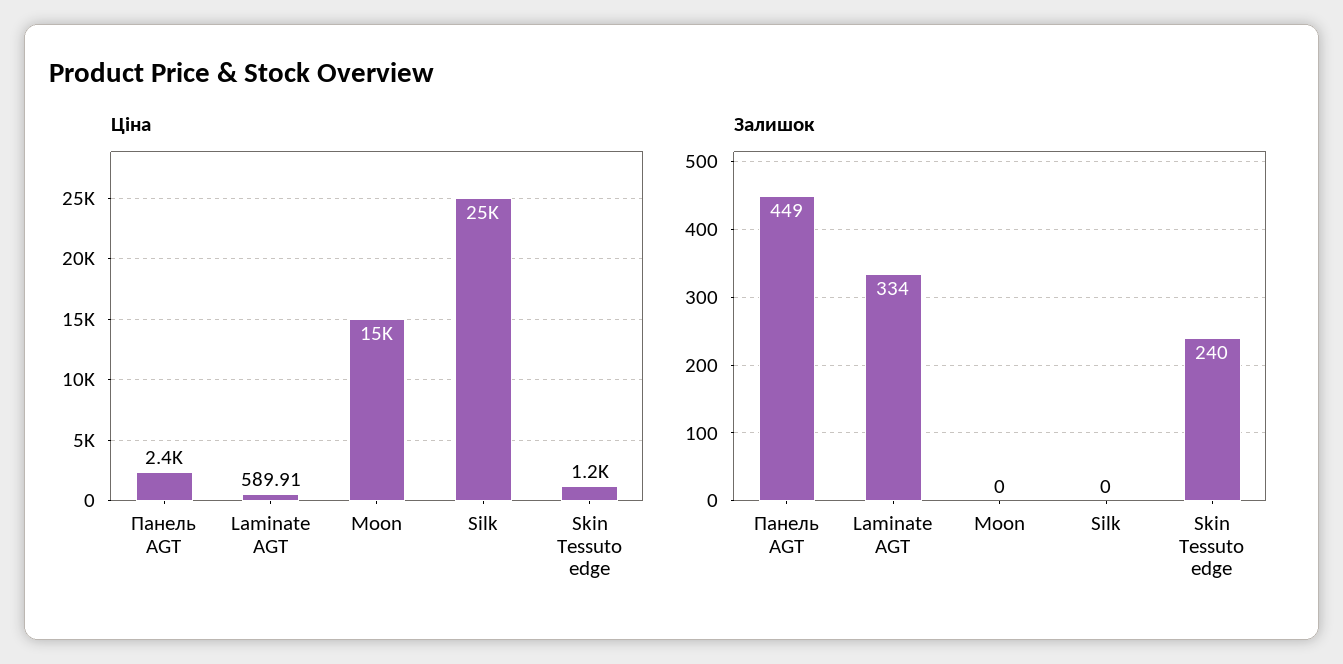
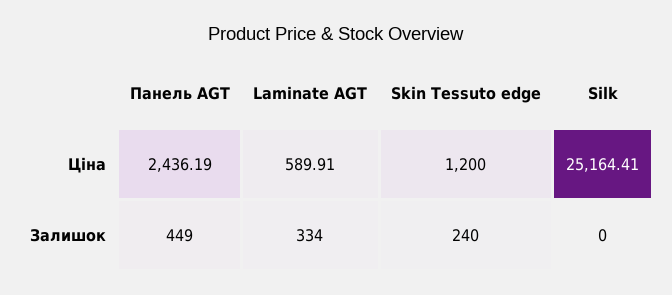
Ціна, Moon: 15000 -> none
Залишок, Moon: 0 -> none

